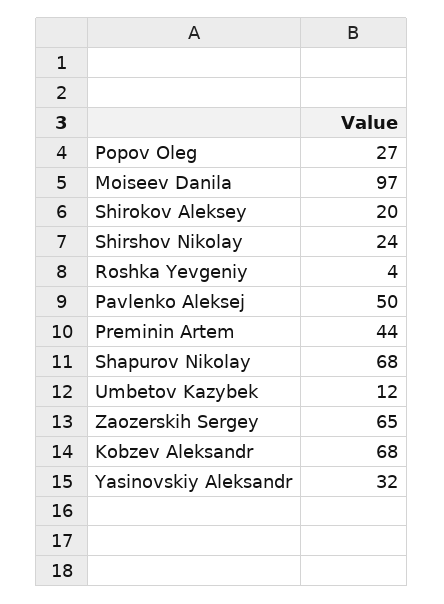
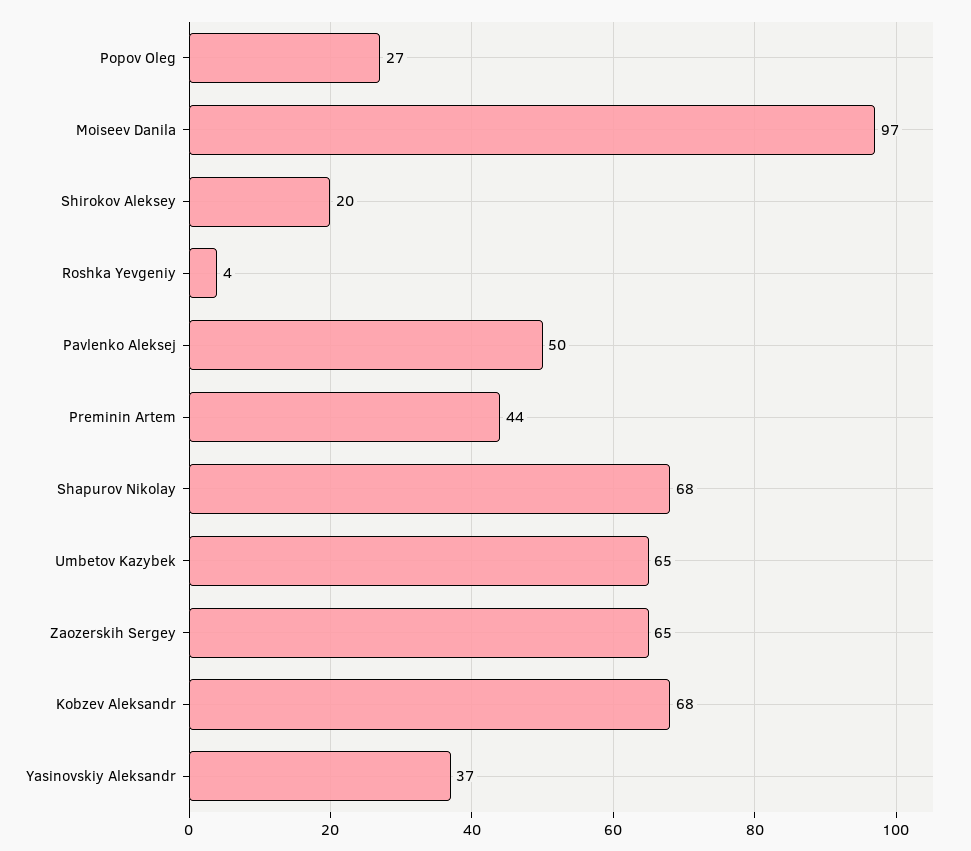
Shirshov Nikolay: 24 -> none
Umbetov Kazybek: 12 -> 65
Yasinovskiy Aleksandr: 32 -> 37

